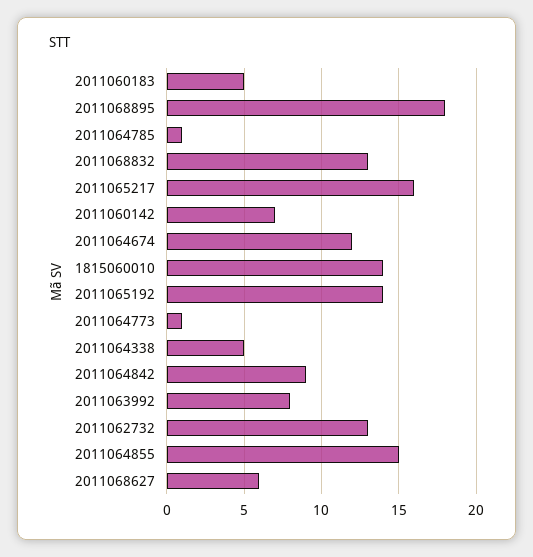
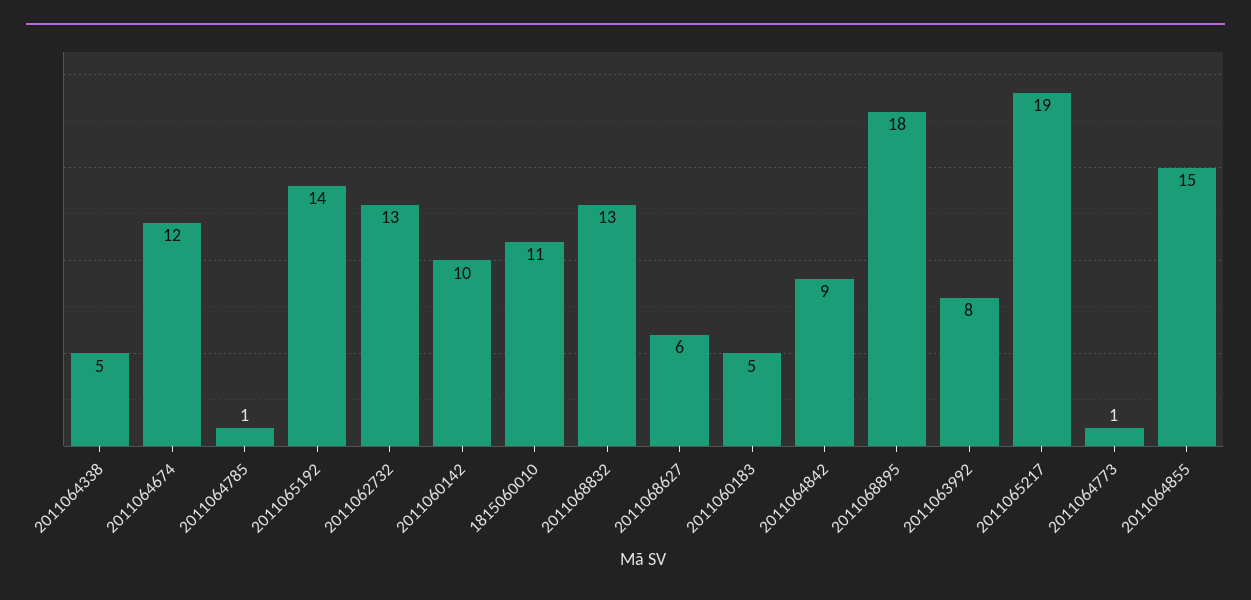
2011065217: 16 -> 19
2011060142: 7 -> 10
1815060010: 14 -> 11

